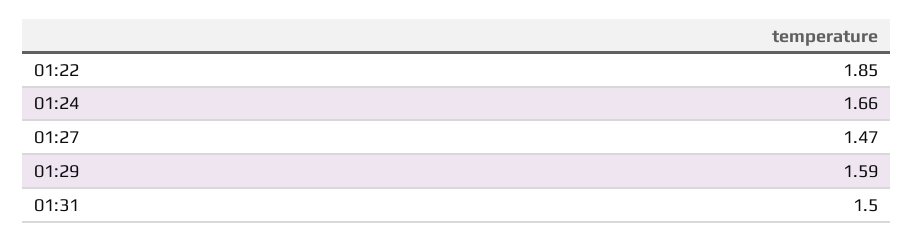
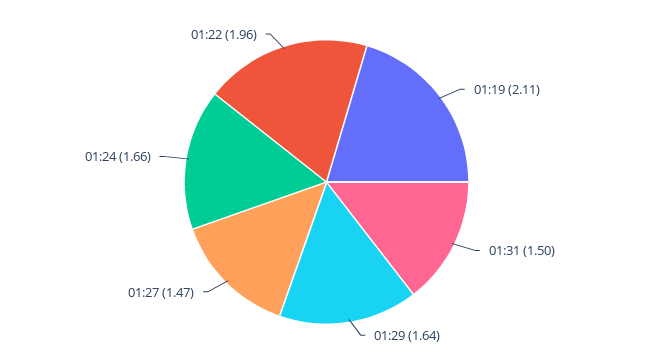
01:22: 1.85 -> 1.96
01:29: 1.59 -> 1.64
01:19: none -> 2.11

